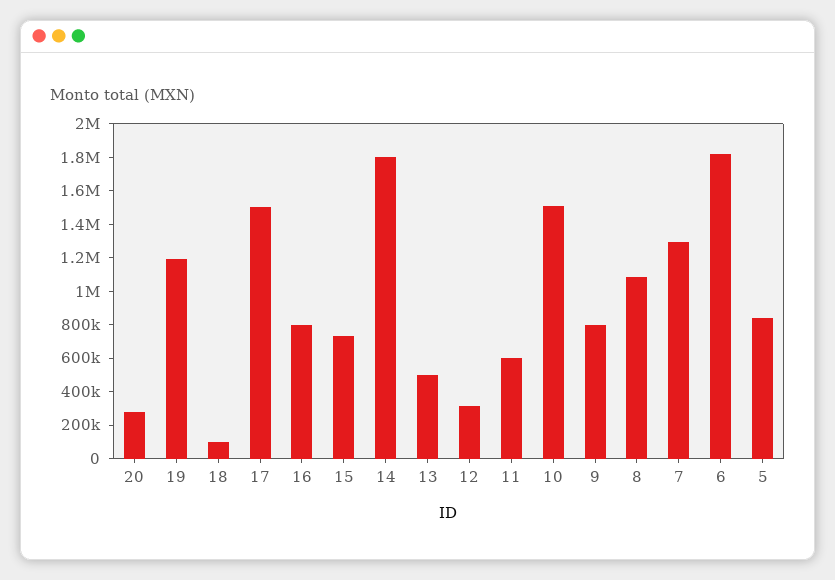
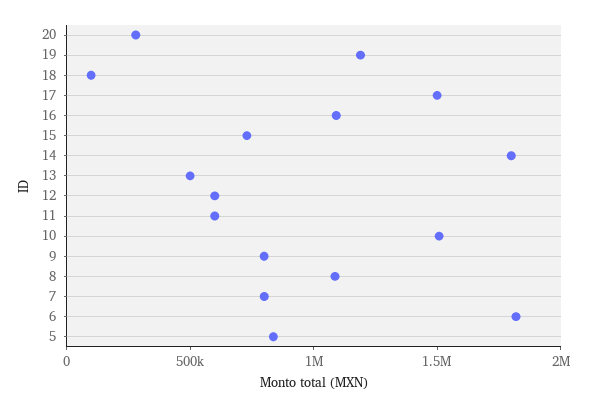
16: 800000 -> 1100000
12: 300000 -> 600000
7: 1300000 -> 800000

